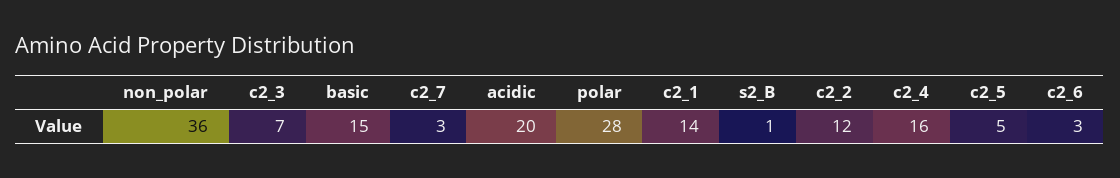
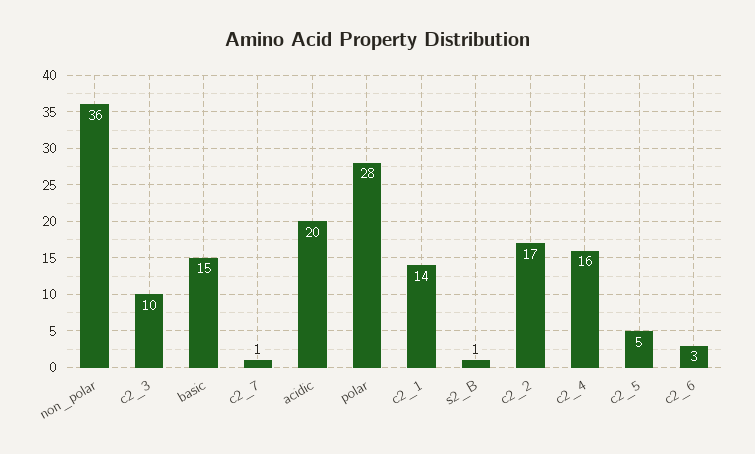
c2_3: 7 -> 10
c2_7: 3 -> 1
c2_2: 12 -> 17

